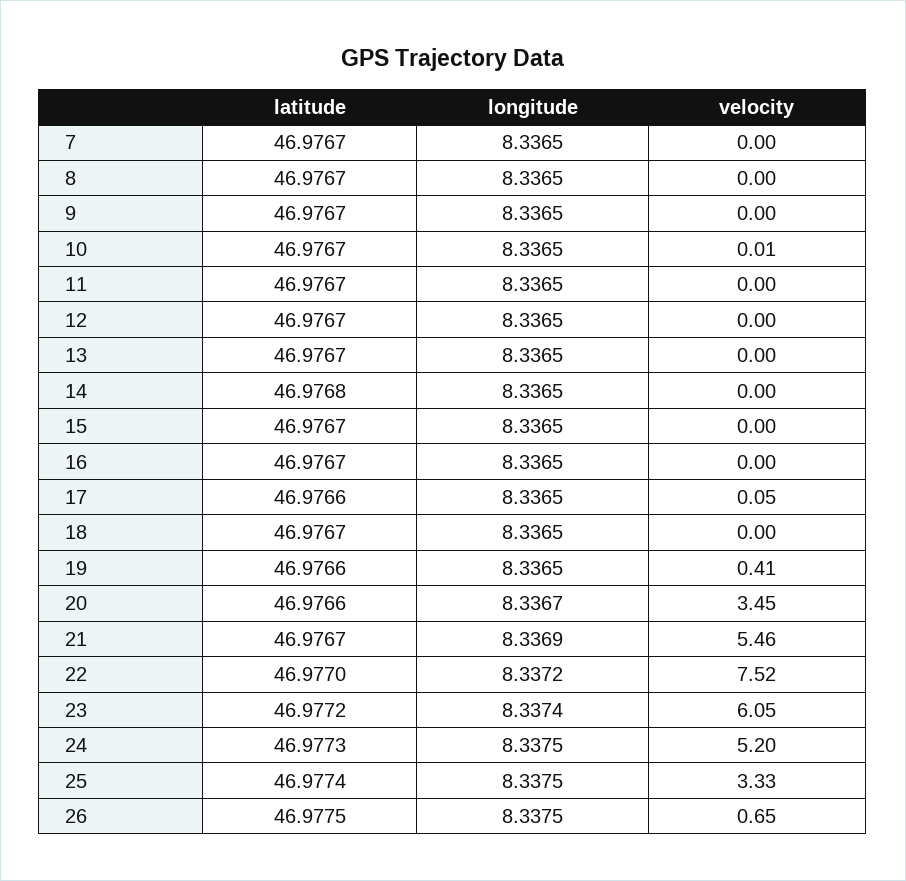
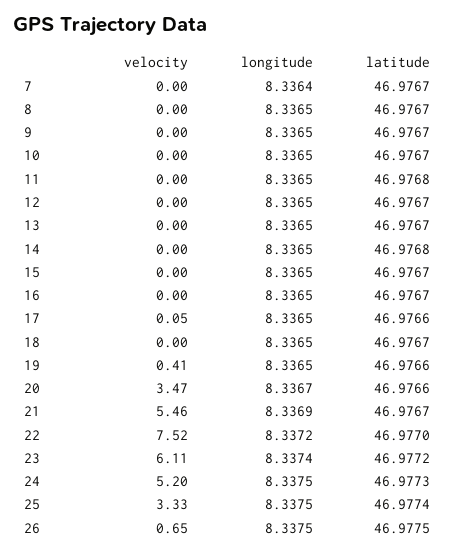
longitude, 7: 8.3365 -> 8.3364
velocity, 10: 0.01 -> 0
latitude, 11: 46.9767 -> 46.9768
velocity, 20: 3.45 -> 3.47
velocity, 23: 6.05 -> 6.11

